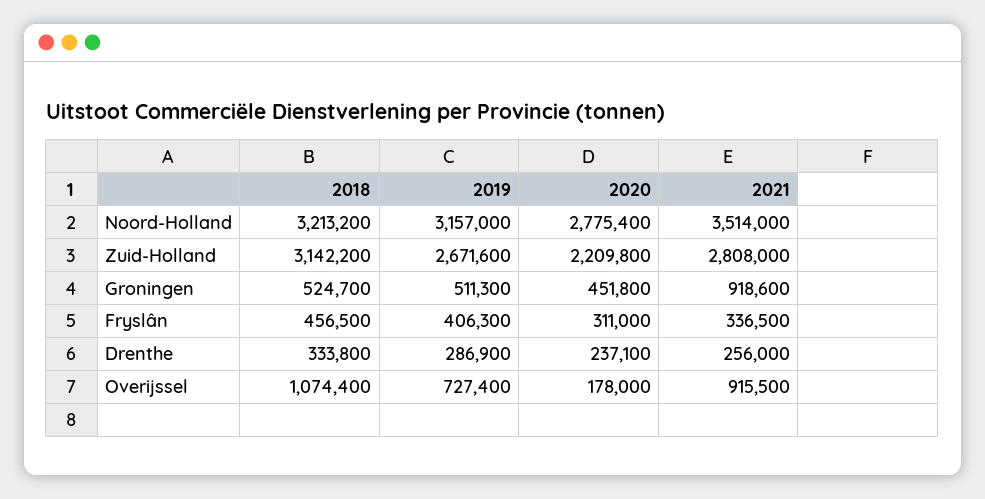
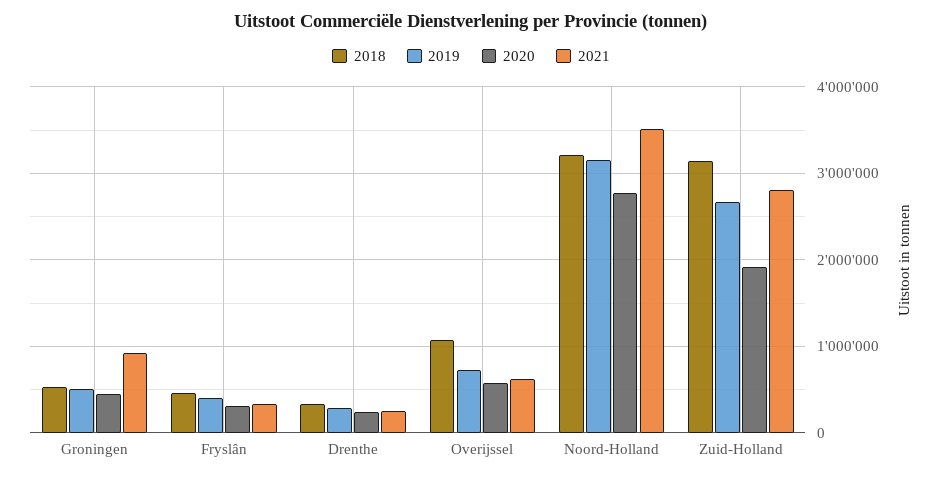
2020, Zuid-Holland: 2209800 -> 1900000
2020, Overijssel: 178000 -> 600000
2021, Overijssel: 915500 -> 600000

